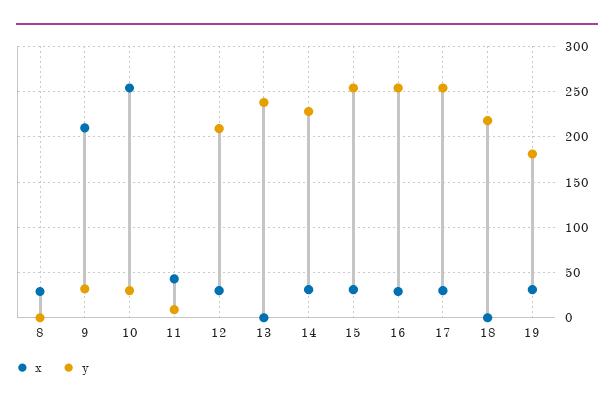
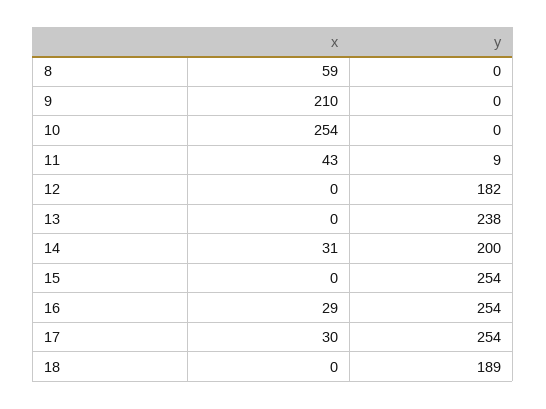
x, 8: 30 -> 59
y, 9: 30 -> 0
y, 10: 30 -> 0
x, 12: 30 -> 0
y, 12: 210 -> 182
y, 14: 230 -> 200
x, 15: 30 -> 0
y, 18: 220 -> 189
x, 19: 30 -> none
y, 19: 180 -> none

